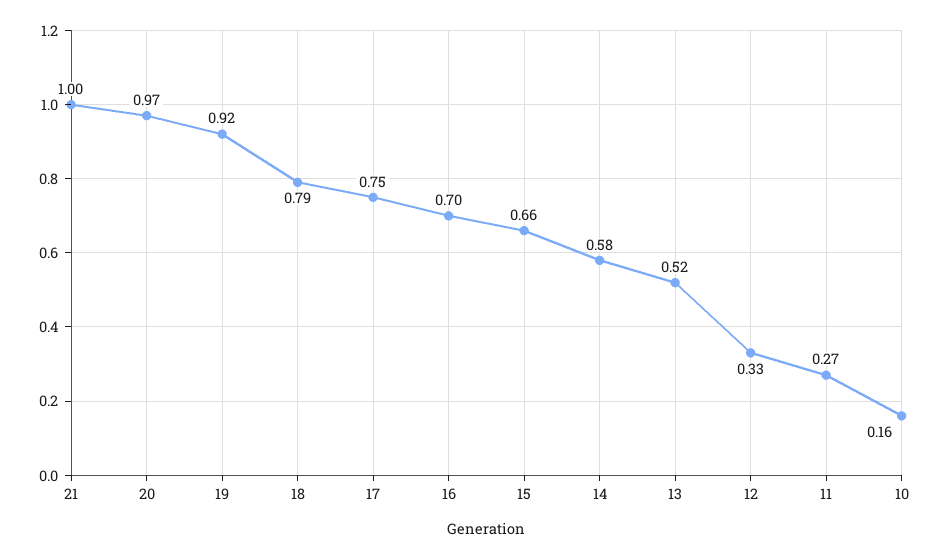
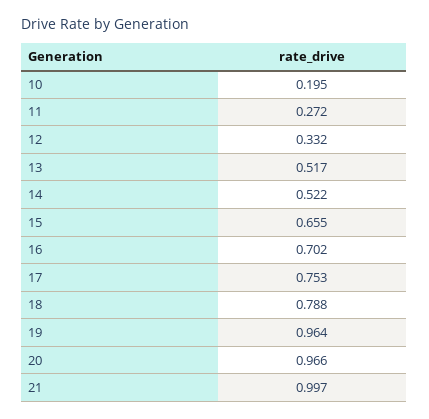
19: 0.92 -> 0.964
14: 0.58 -> 0.522
10: 0.16 -> 0.195

